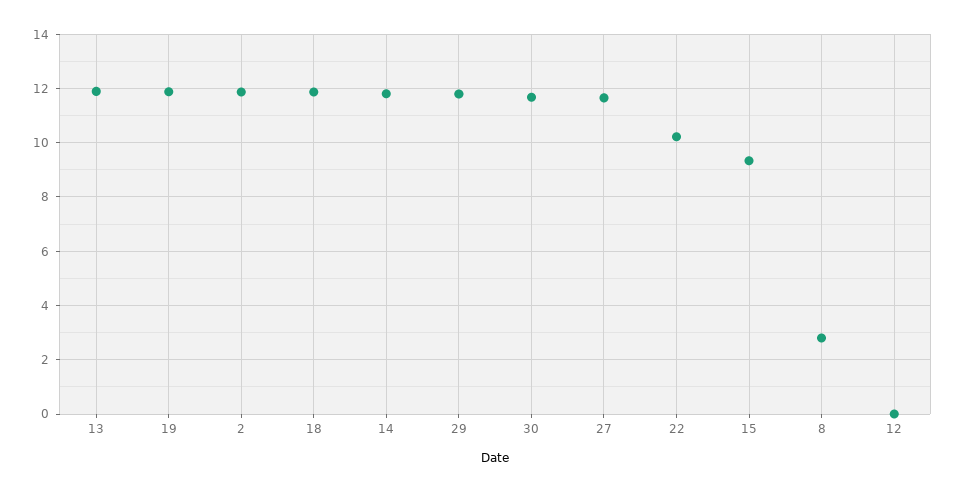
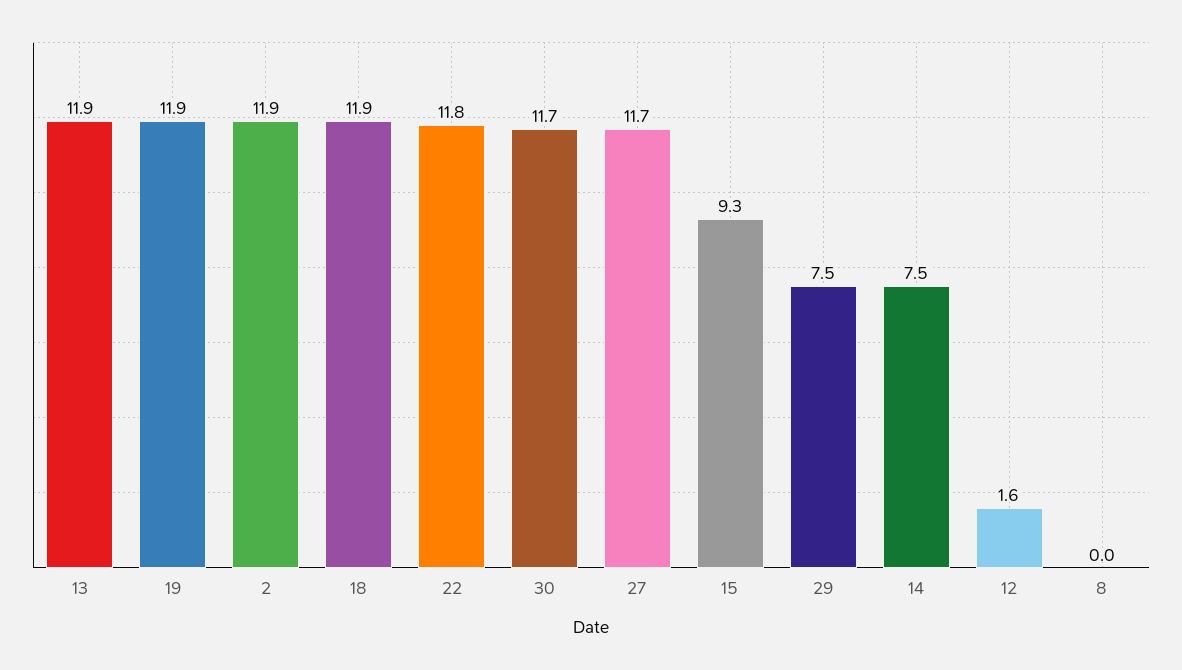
14: 11.75 -> 7.5
29: 11.75 -> 7.5
22: 10.25 -> 11.8
8: 2.75 -> 0
12: 0 -> 1.6

